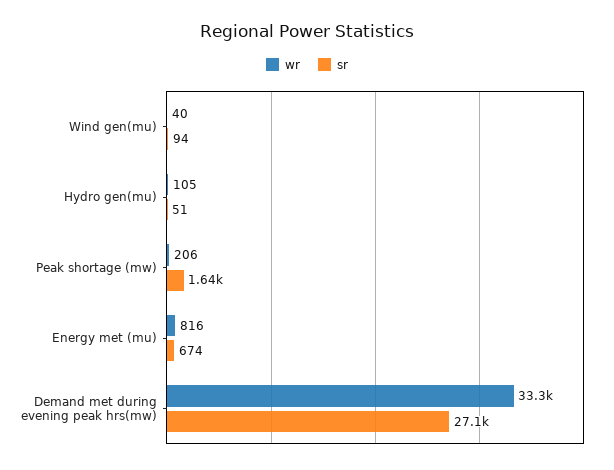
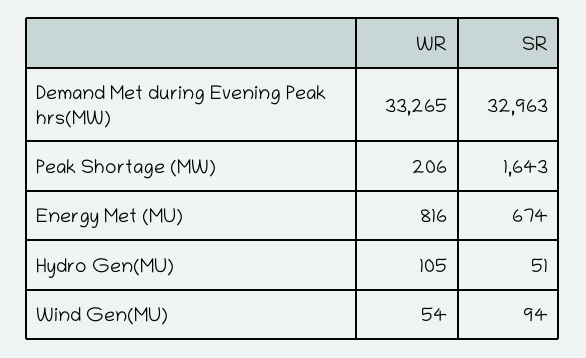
wr, Wind gen(mu): 40 -> 54
sr, Demand met during evening peak hrs(mw): 27100 -> 32963

